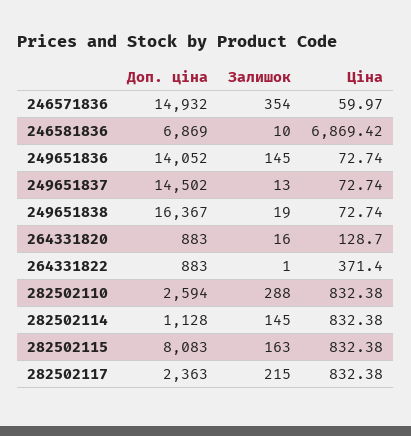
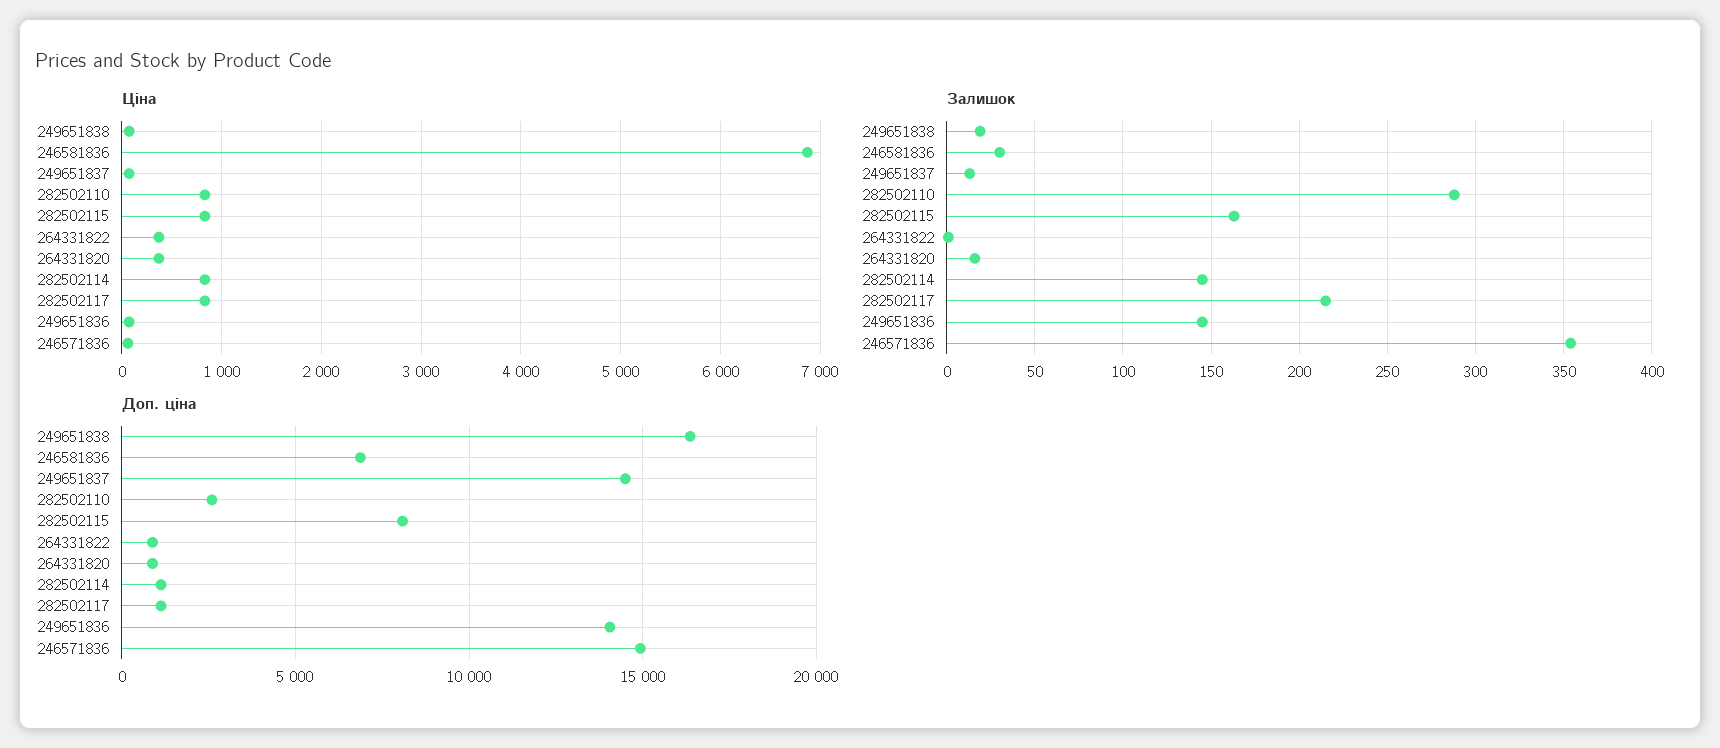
Залишок, 246581836: 10 -> 30
Ціна, 264331820: 128.7 -> 400
Доп. ціна, 282502117: 2363 -> 1000

